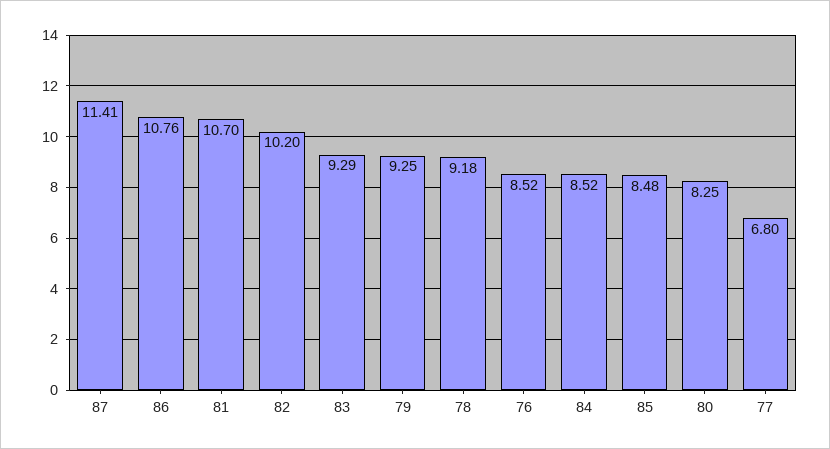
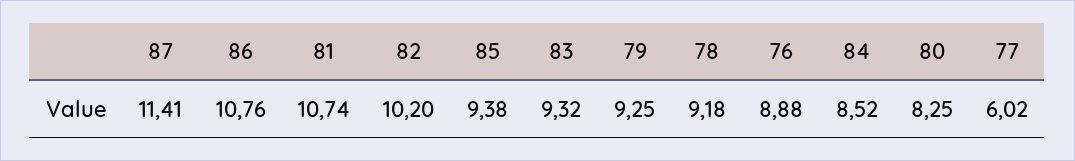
81: 10.7 -> 10.74
83: 9.29 -> 9.32
76: 8.52 -> 8.88
85: 8.48 -> 9.38
77: 6.8 -> 6.02

